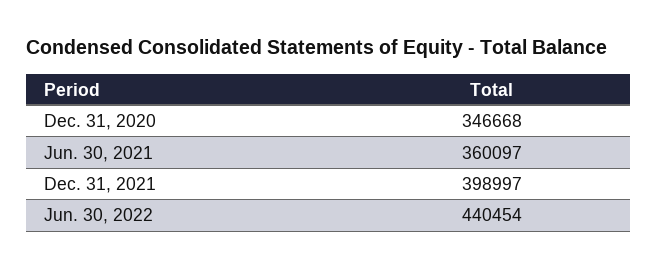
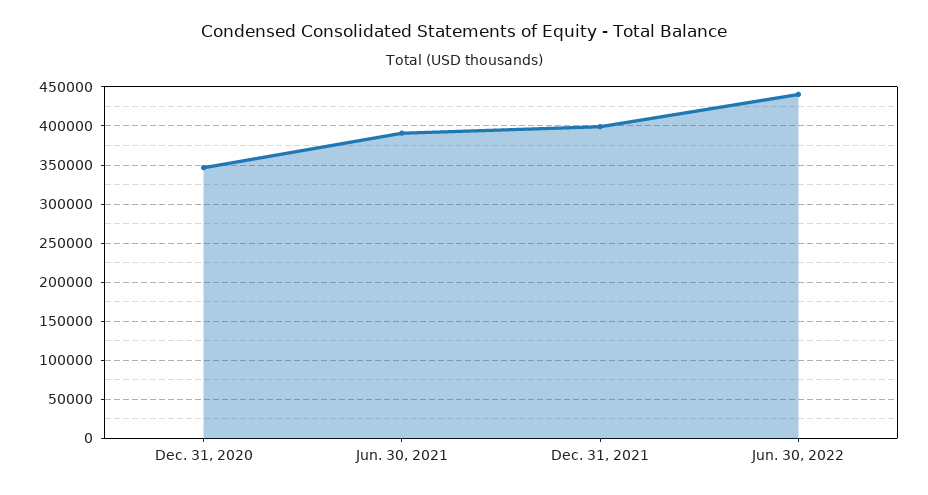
Jun. 30, 2021: 360097 -> 390000

